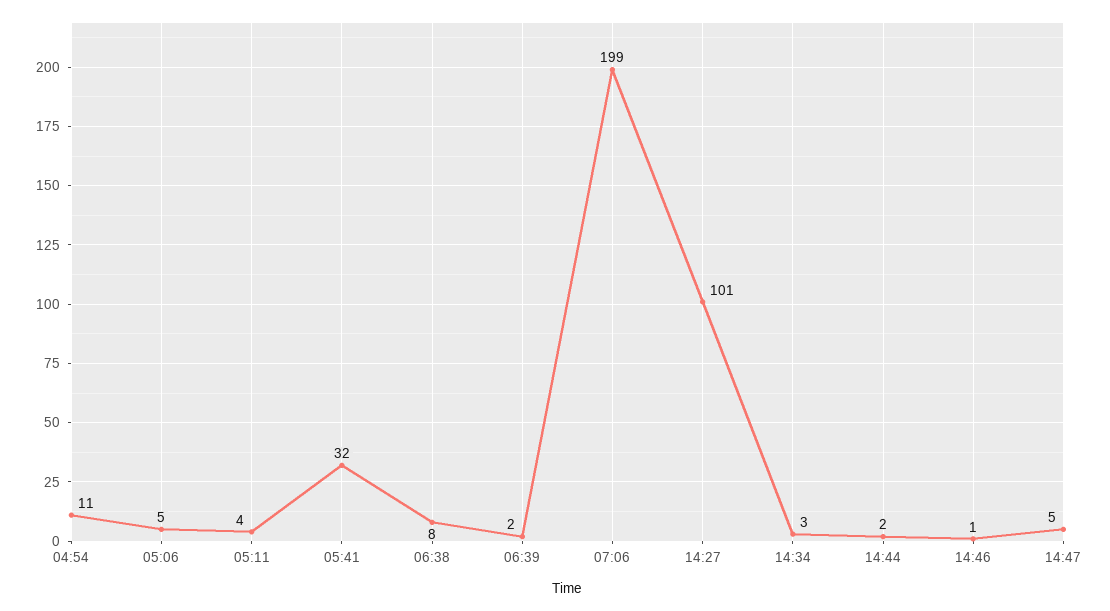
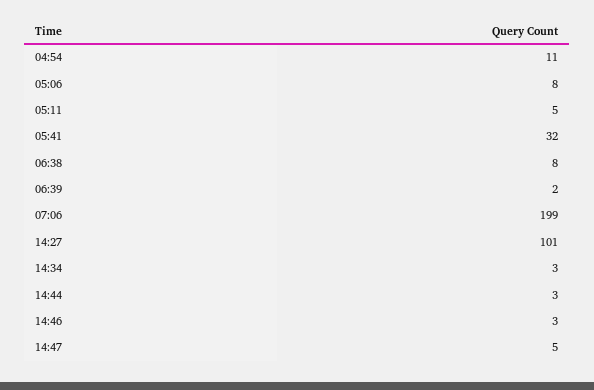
05:06: 5 -> 8
05:11: 4 -> 5
14:44: 2 -> 3
14:46: 1 -> 3

